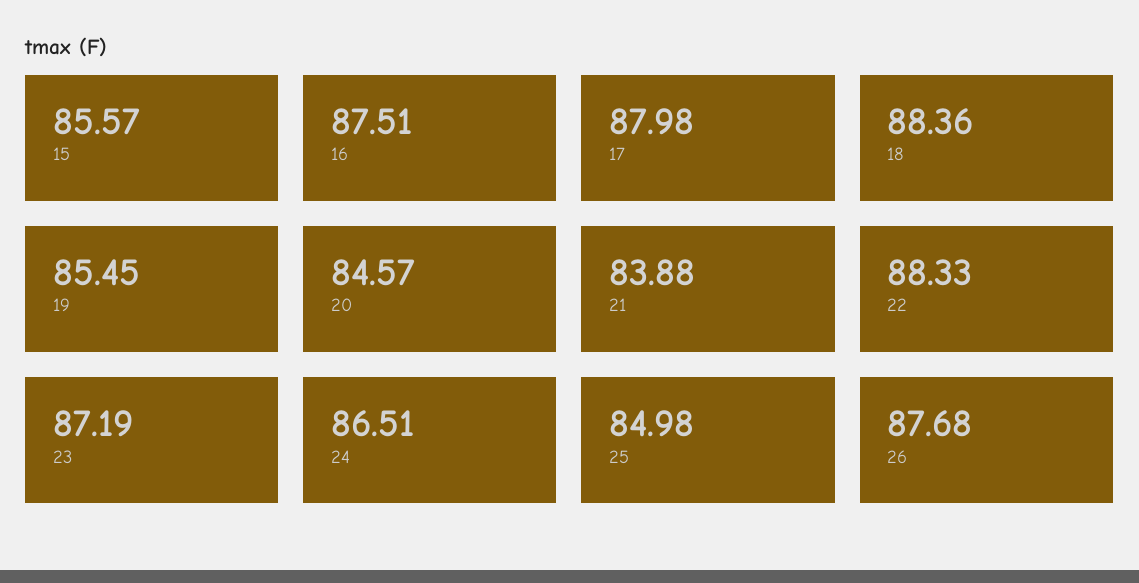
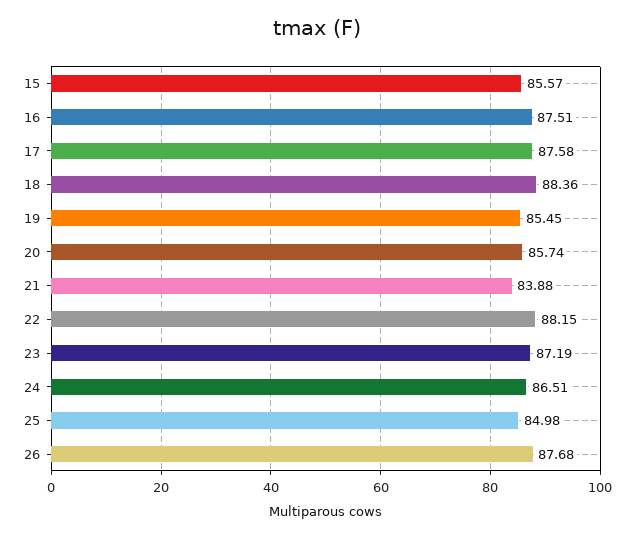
17: 87.98 -> 87.58
20: 84.57 -> 85.74
22: 88.33 -> 88.15

